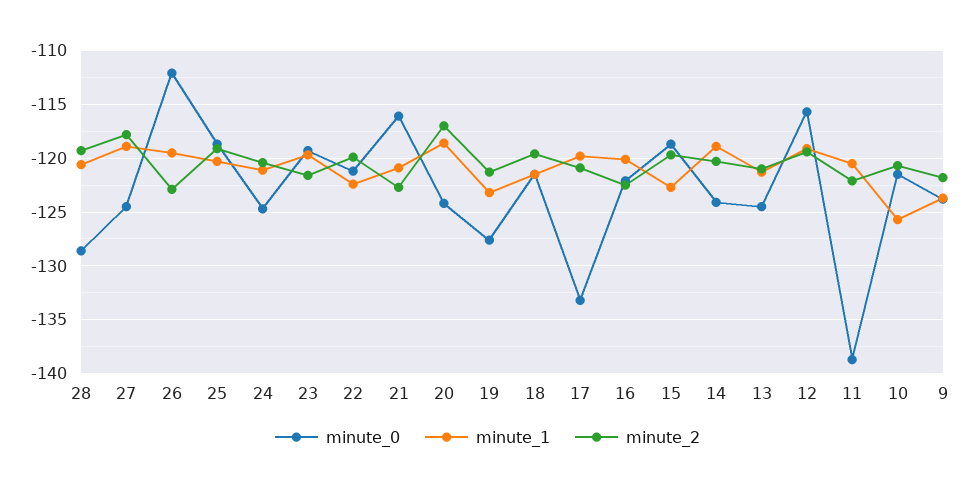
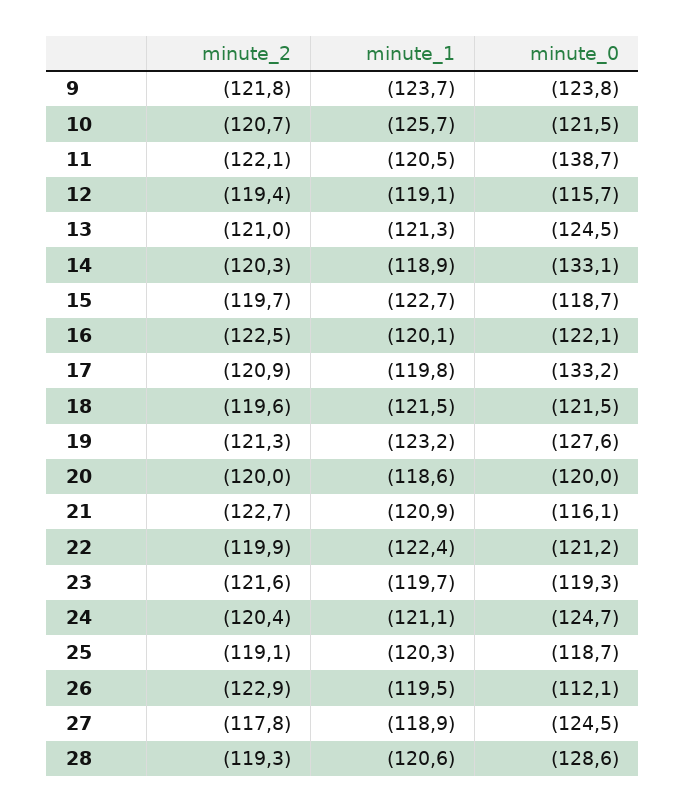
minute_0, 20: -124 -> -120
minute_2, 20: -117 -> -120
minute_0, 14: -124 -> -133.1

